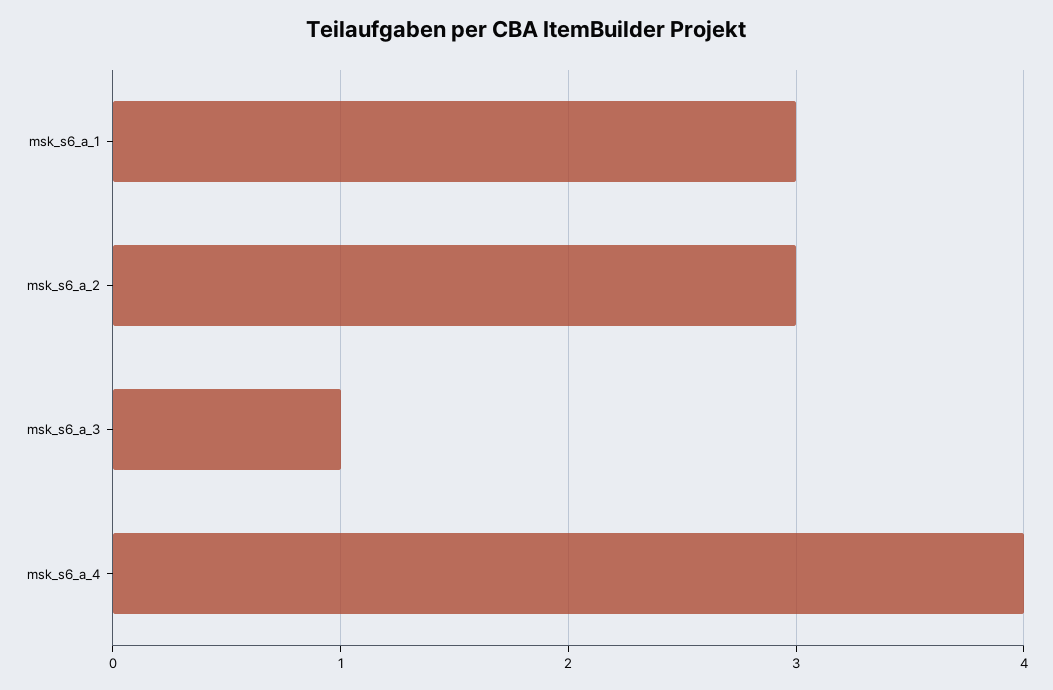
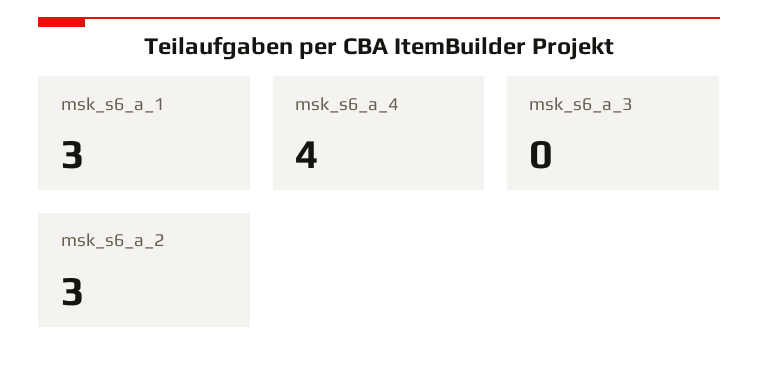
msk_s6_a_3: 1 -> 0

